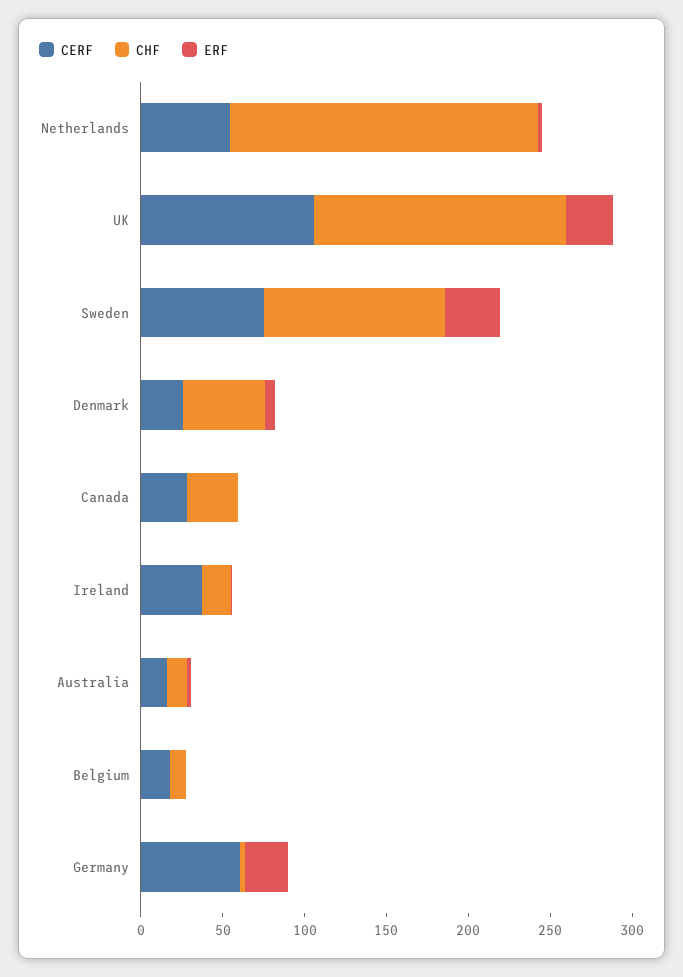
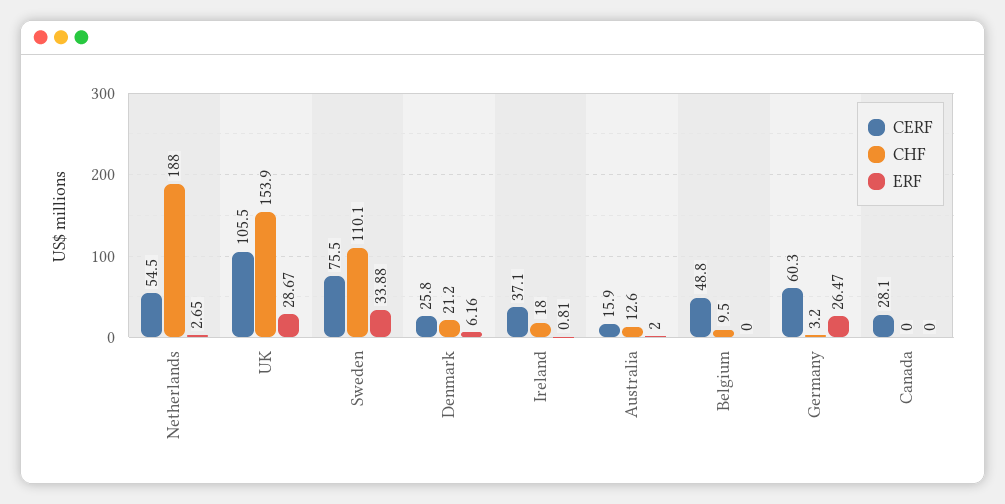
CHF, Denmark: 50 -> 21.2
CHF, Canada: 30 -> 0
CERF, Belgium: 20 -> 48.8

